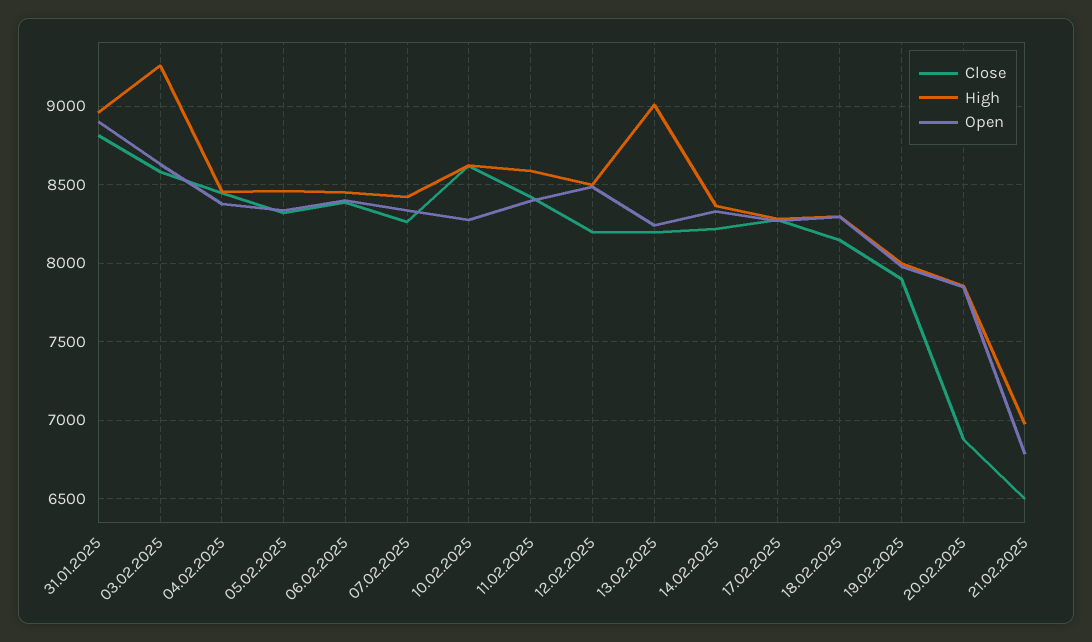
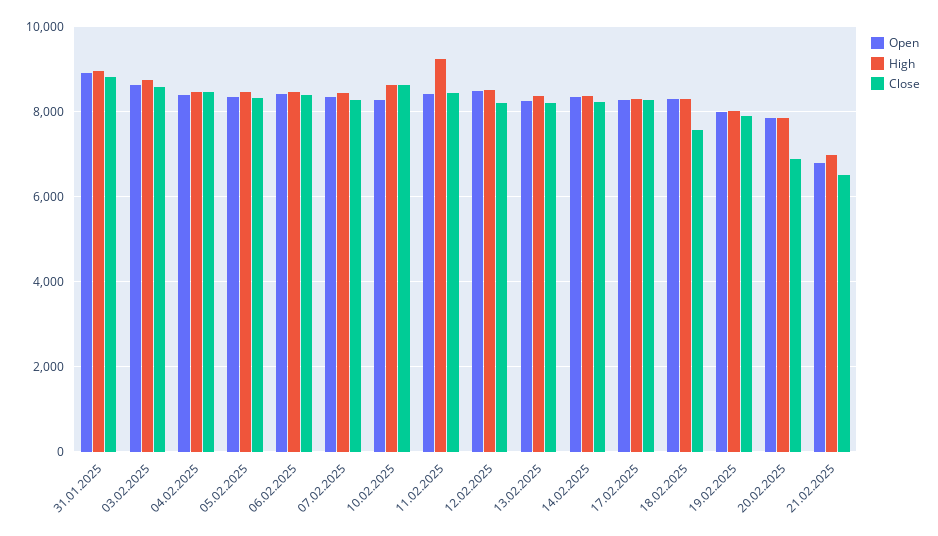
High, 03.02.2025: 9250 -> 8800
High, 11.02.2025: 8600 -> 9200
High, 13.02.2025: 9000 -> 8400
Close, 18.02.2025: 8150 -> 7600

